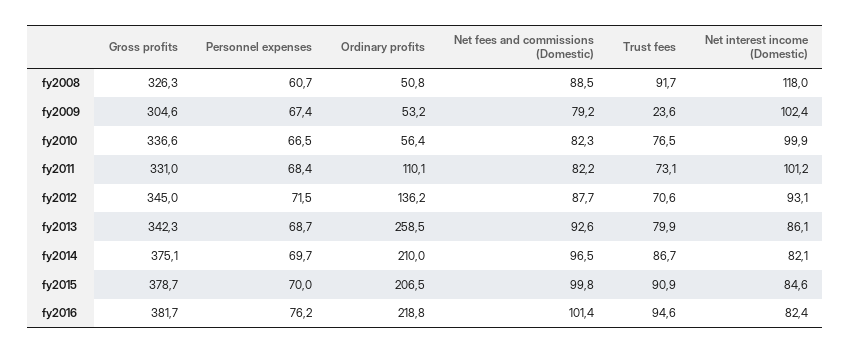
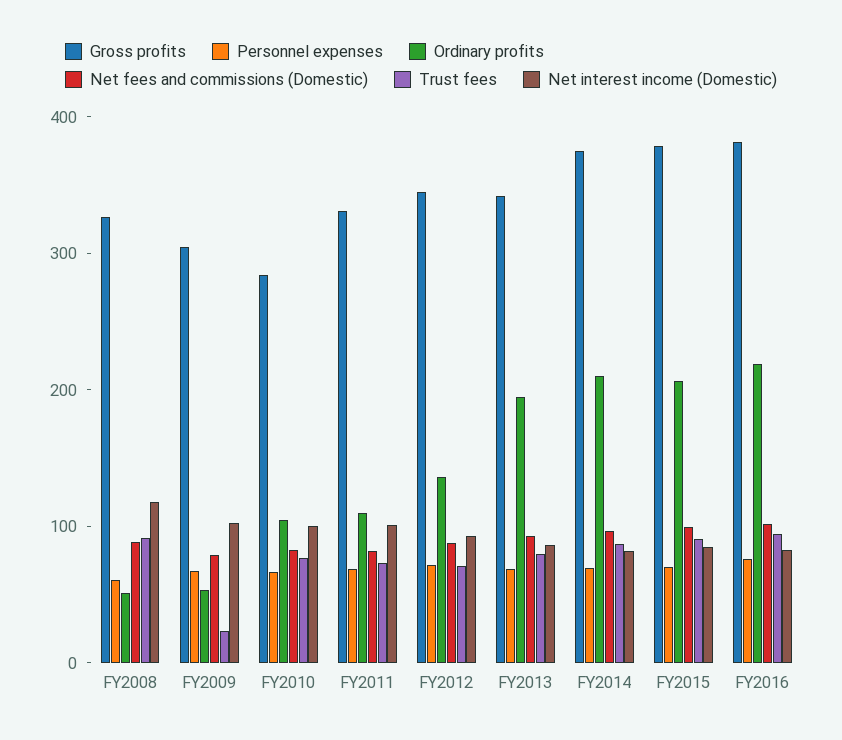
Gross profits, fy2010: 336.6 -> 280
Ordinary profits, fy2010: 56.4 -> 100
Ordinary profits, fy2013: 258.5 -> 200

